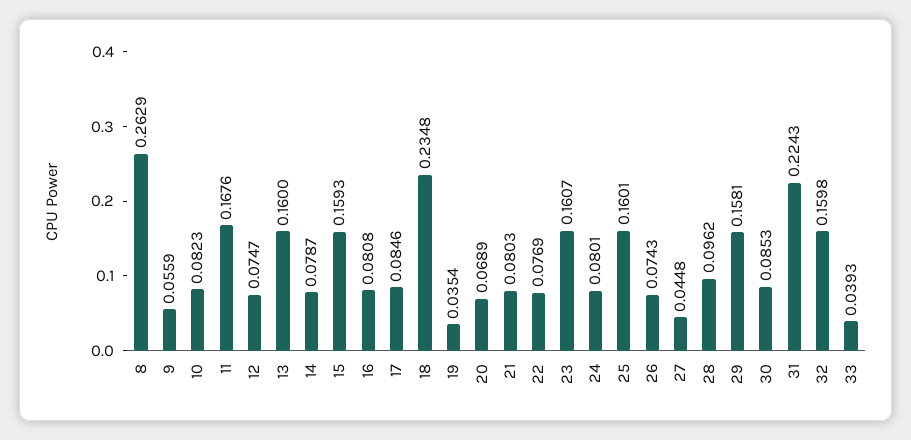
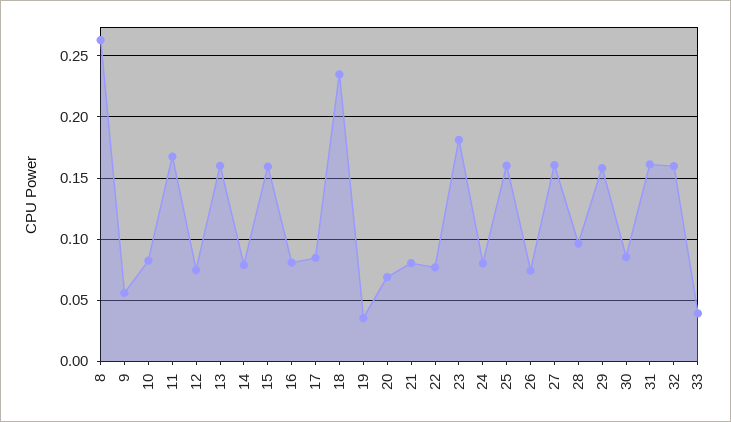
23: 0.1607 -> 0.18
27: 0.0448 -> 0.16
31: 0.2243 -> 0.16

